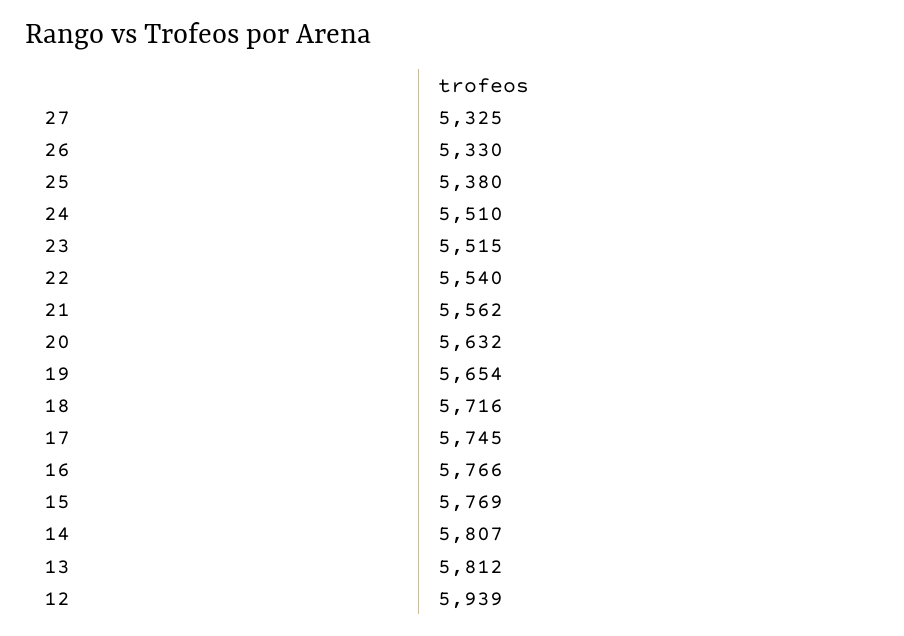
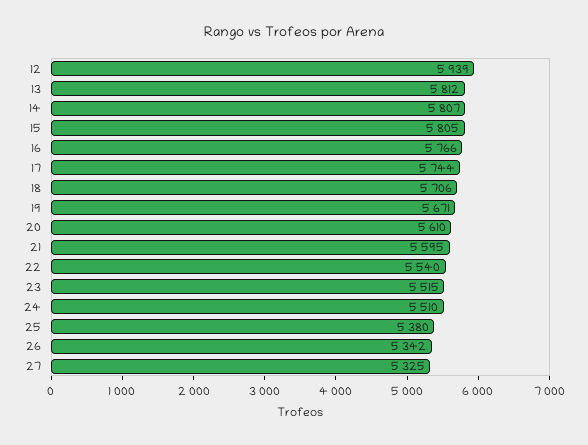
26: 5330 -> 5342
21: 5562 -> 5595
20: 5632 -> 5610
19: 5654 -> 5671
18: 5716 -> 5706
17: 5745 -> 5744
15: 5769 -> 5805

